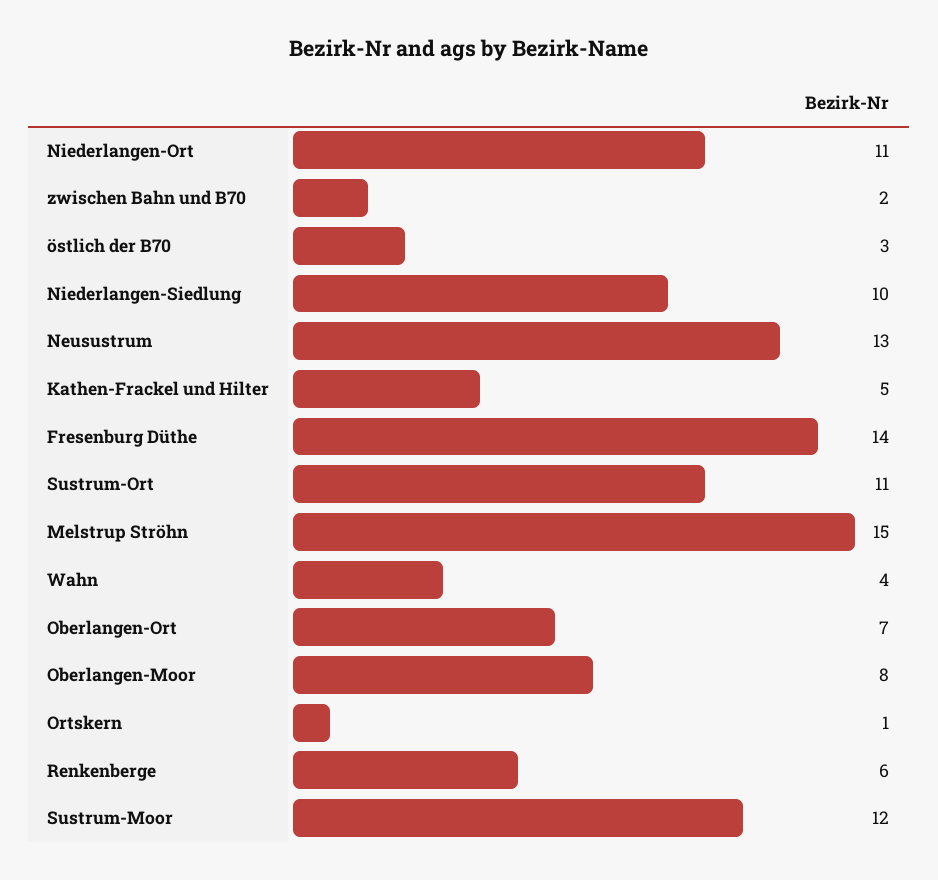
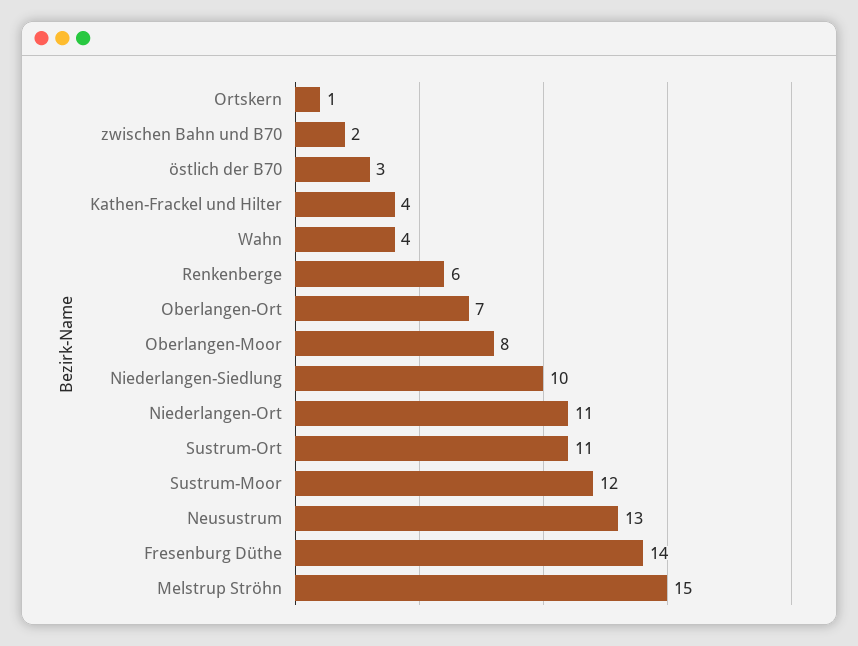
Kathen-Frackel und Hilter: 5 -> 4

